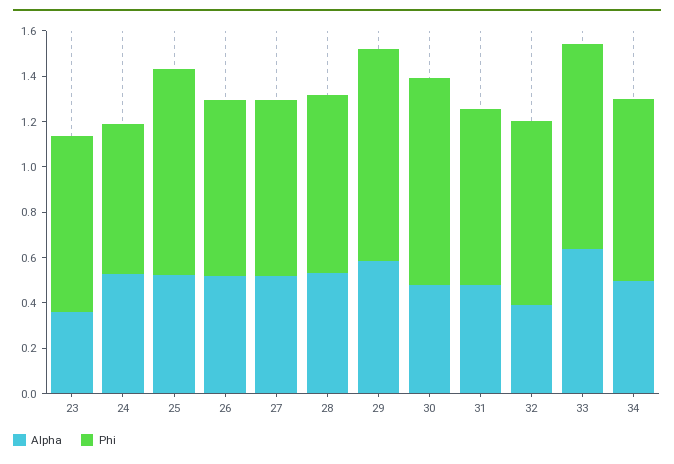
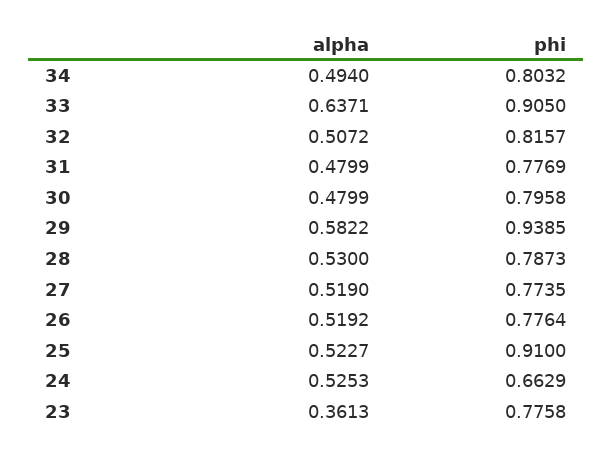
Phi, 30: 0.9 -> 0.7958
Alpha, 32: 0.4 -> 0.5072

